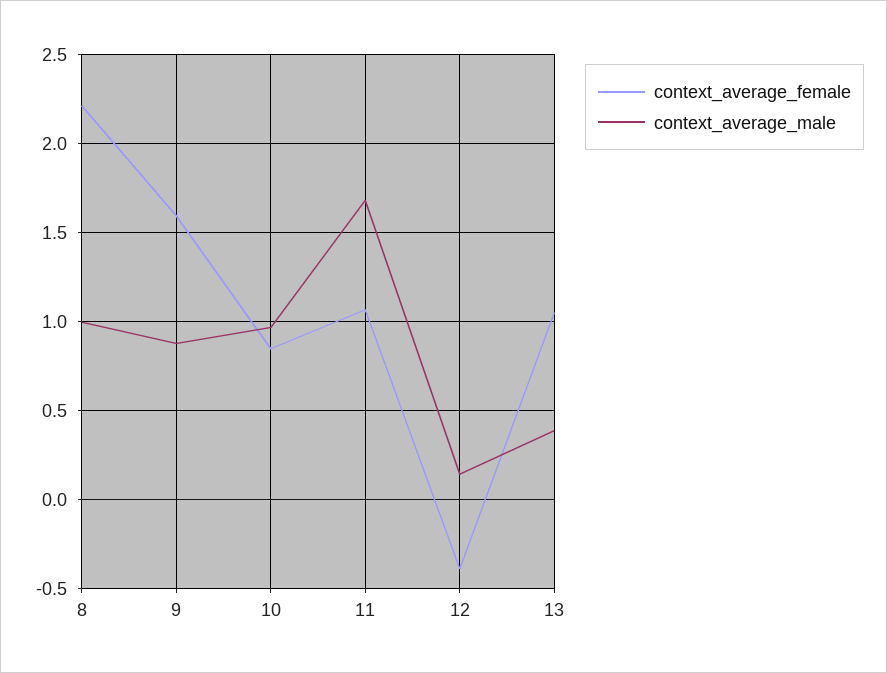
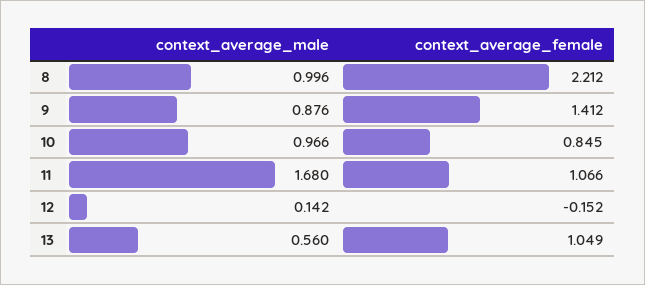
context_average_female, 9: 1.6 -> 1.412
context_average_female, 12: -0.4 -> -0.152
context_average_male, 13: 0.4 -> 0.56

